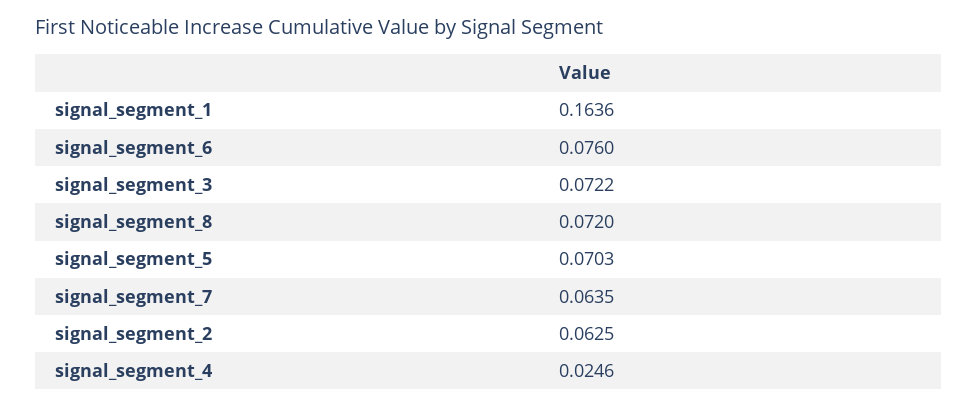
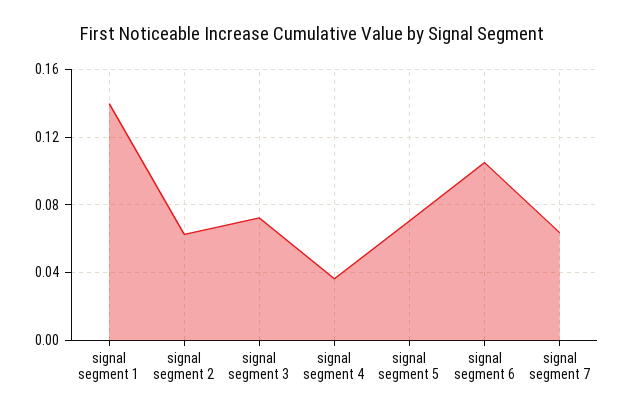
signal_segment_1: 0.1636 -> 0.14
signal_segment_6: 0.076 -> 0.105
signal_segment_8: 0.072 -> none
signal_segment_4: 0.0246 -> 0.035

